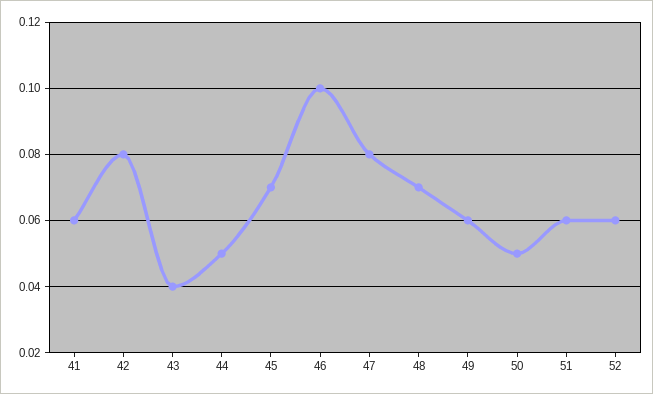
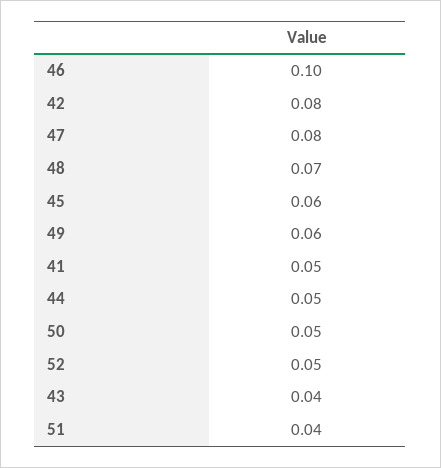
41: 0.06 -> 0.05
45: 0.07 -> 0.06
51: 0.06 -> 0.04
52: 0.06 -> 0.05

